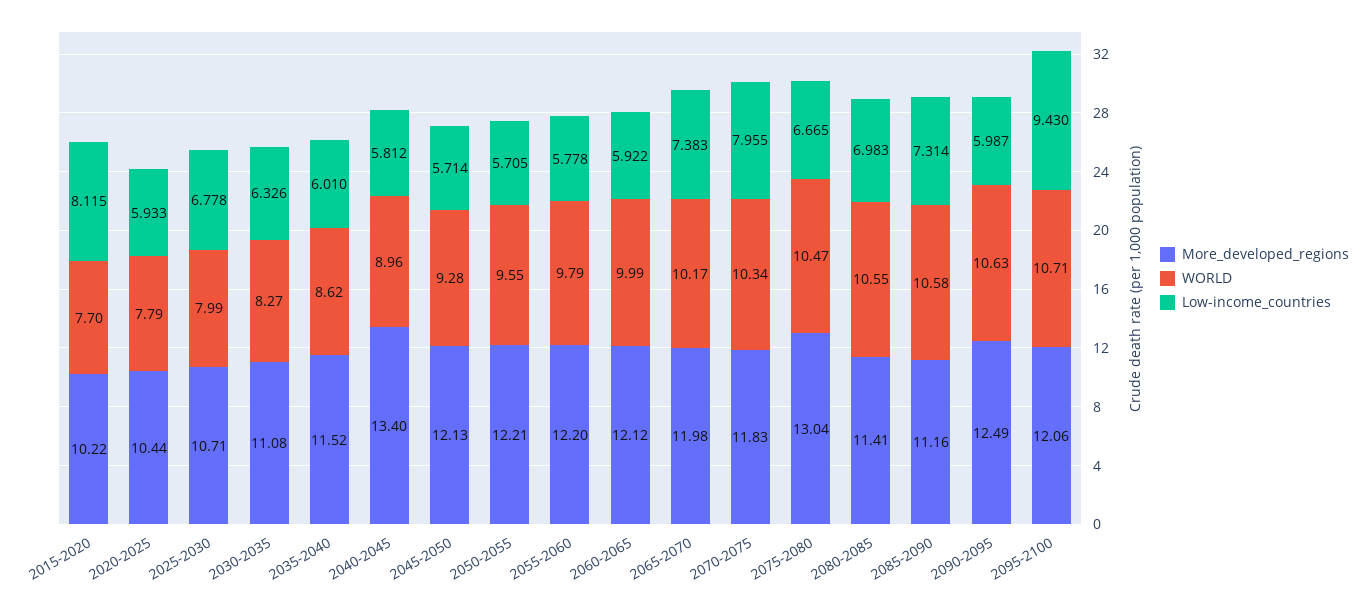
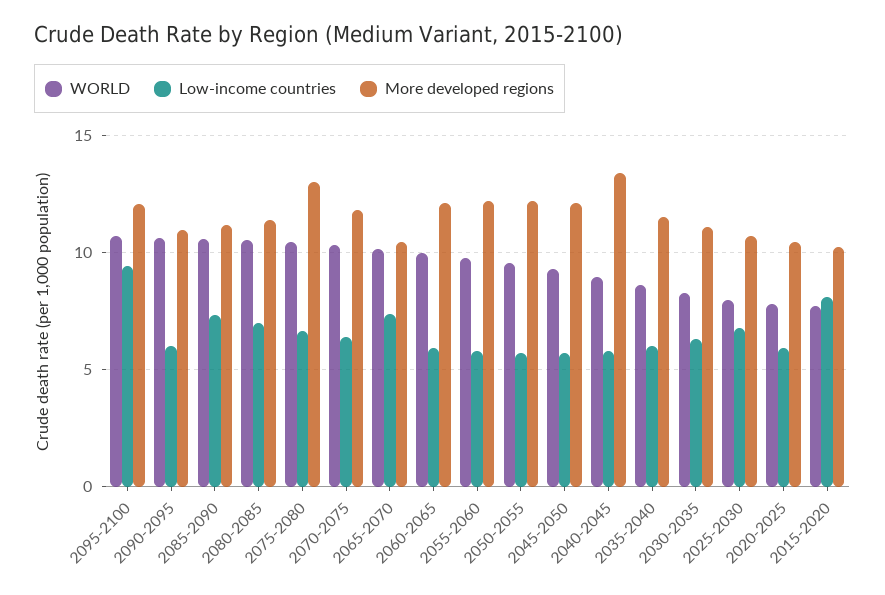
More_developed_regions, 2065-2070: 11.98 -> 10.5
Low-income_countries, 2070-2075: 7.955 -> 6.5
More_developed_regions, 2090-2095: 12.49 -> 11

